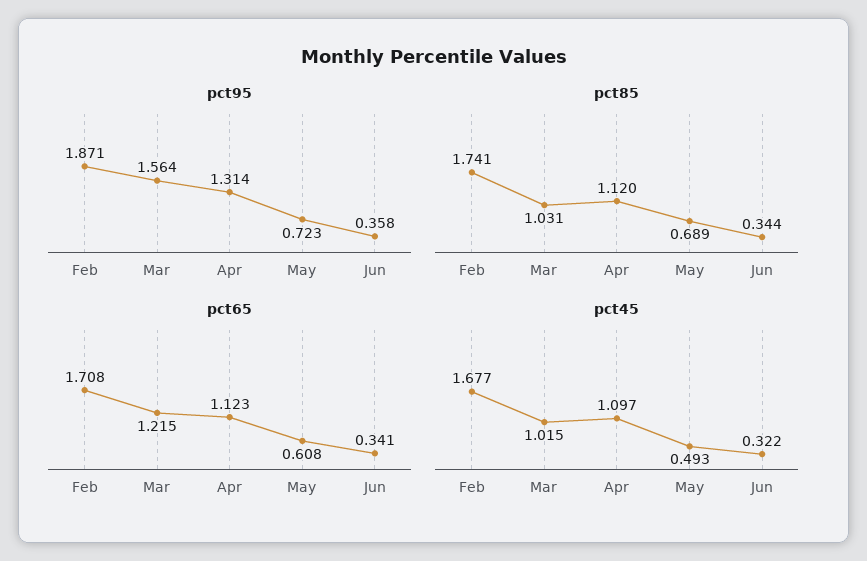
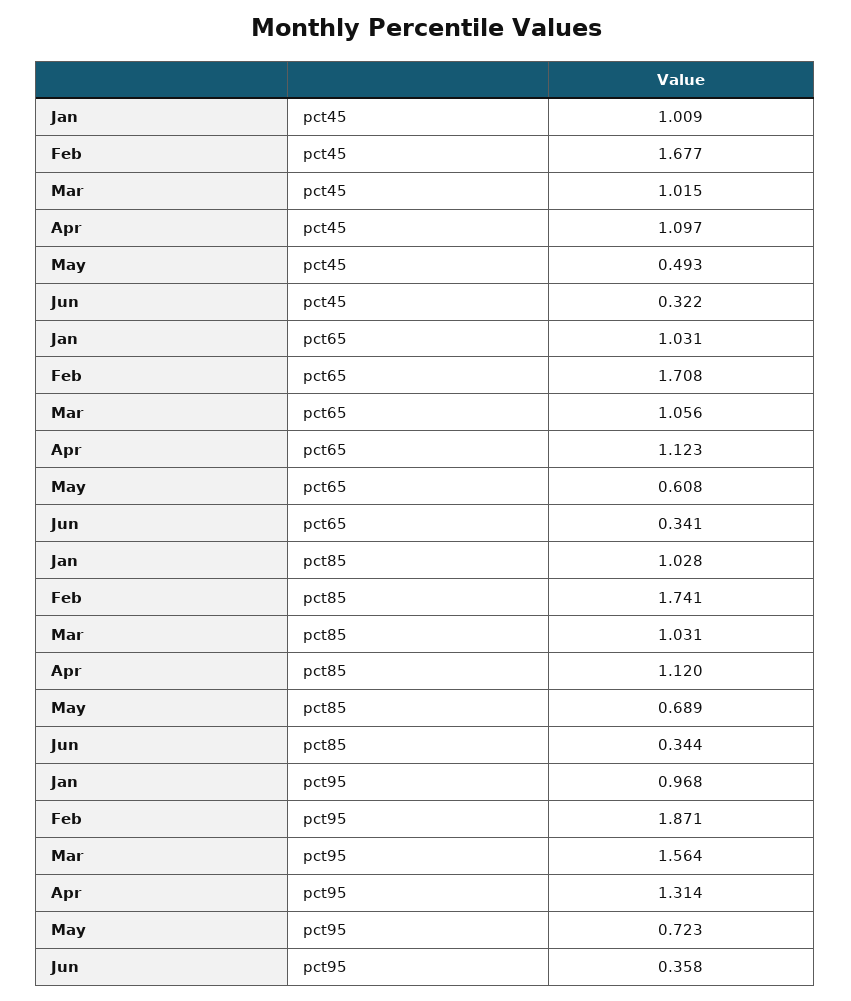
pct65, Mar: 1.215 -> 1.056
pct45, Jan: none -> 1.009
pct65, Jan: none -> 1.031
pct85, Jan: none -> 1.028
pct95, Jan: none -> 0.968

